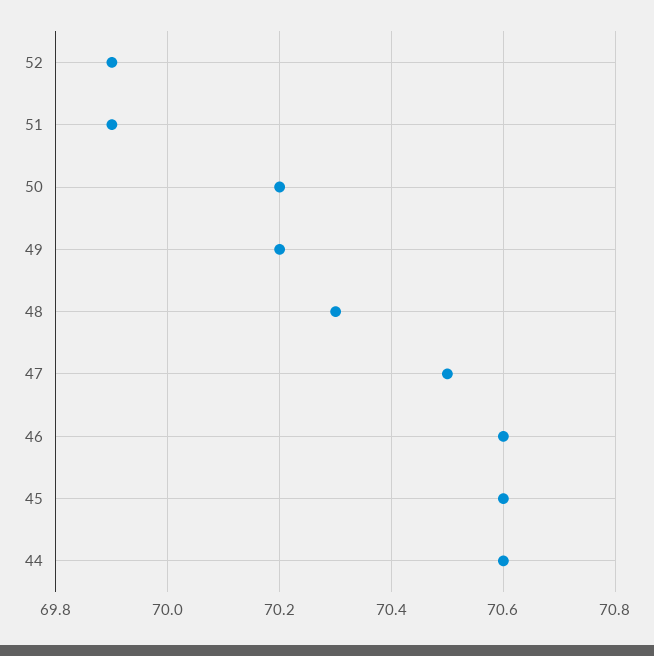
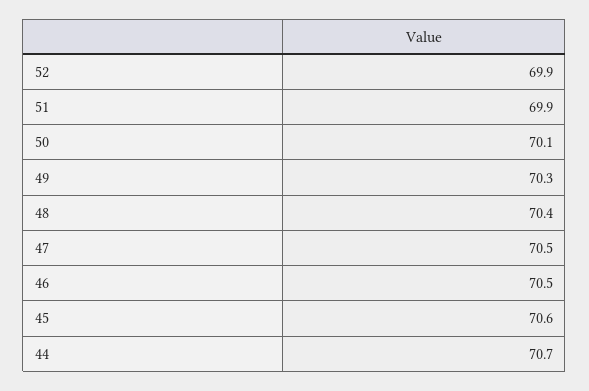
50: 70.2 -> 70.1
49: 70.2 -> 70.3
48: 70.3 -> 70.4
46: 70.6 -> 70.5
44: 70.6 -> 70.7

